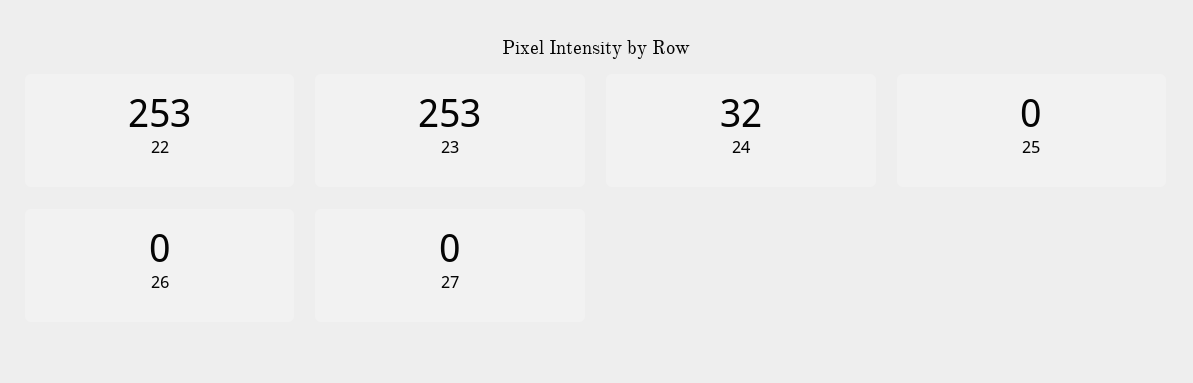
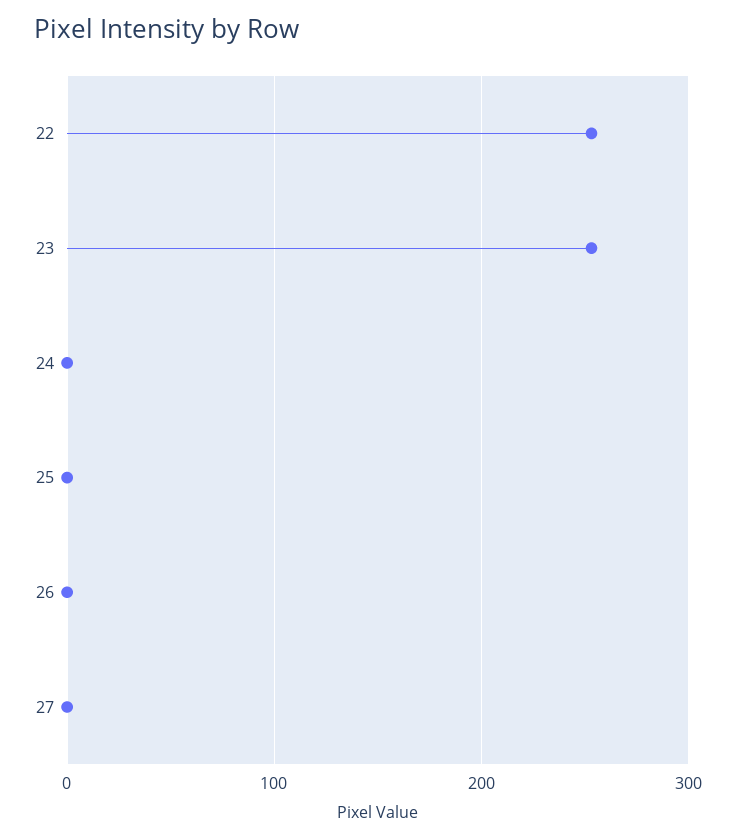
24: 32 -> 0

